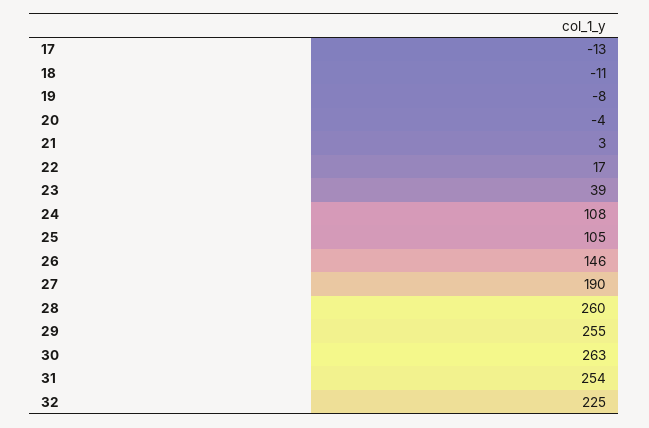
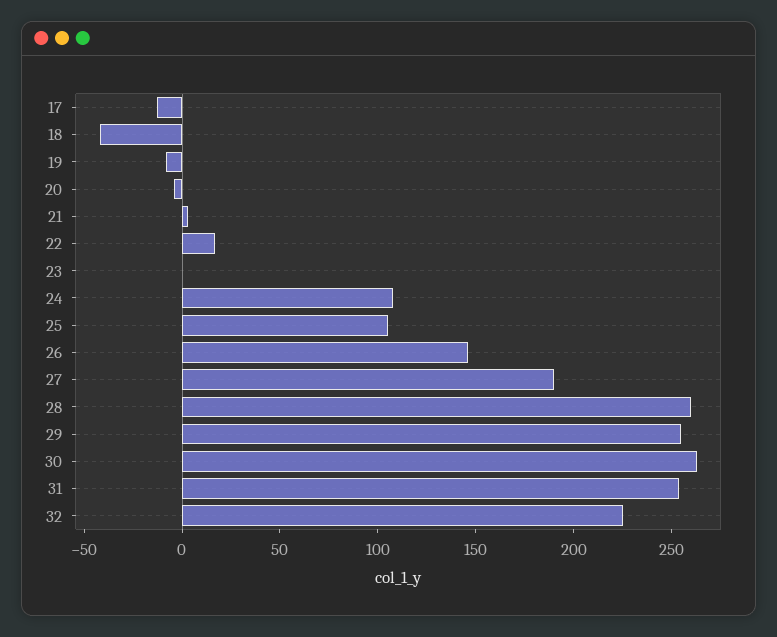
18: -11 -> -40
23: 39 -> 0

